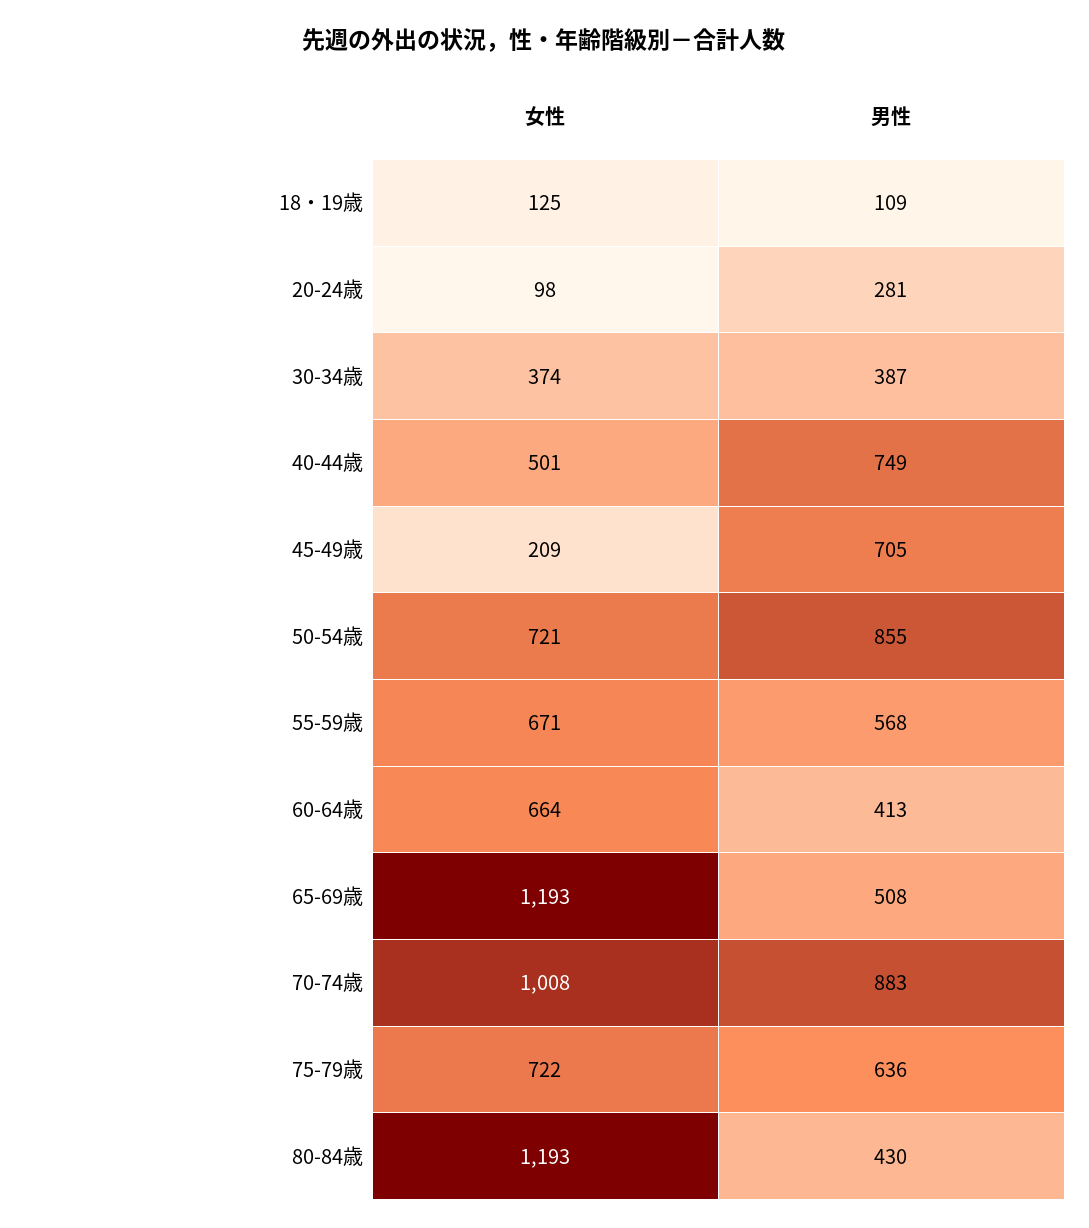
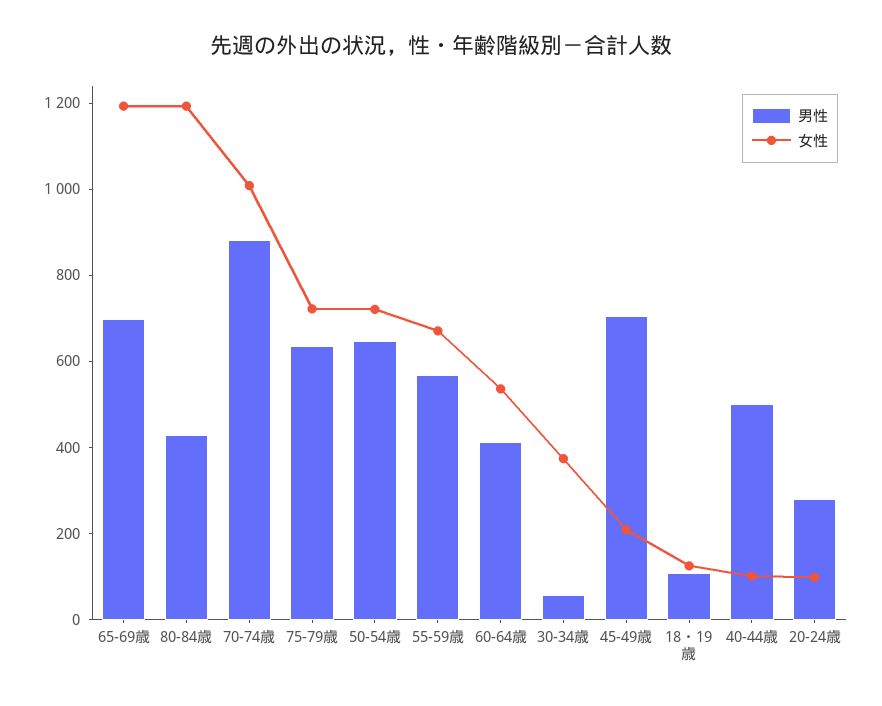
男性, 30-34歳: 387 -> 50
女性, 40-44歳: 501 -> 100
男性, 40-44歳: 749 -> 500
男性, 50-54歳: 855 -> 650
女性, 60-64歳: 664 -> 550
男性, 65-69歳: 508 -> 700

